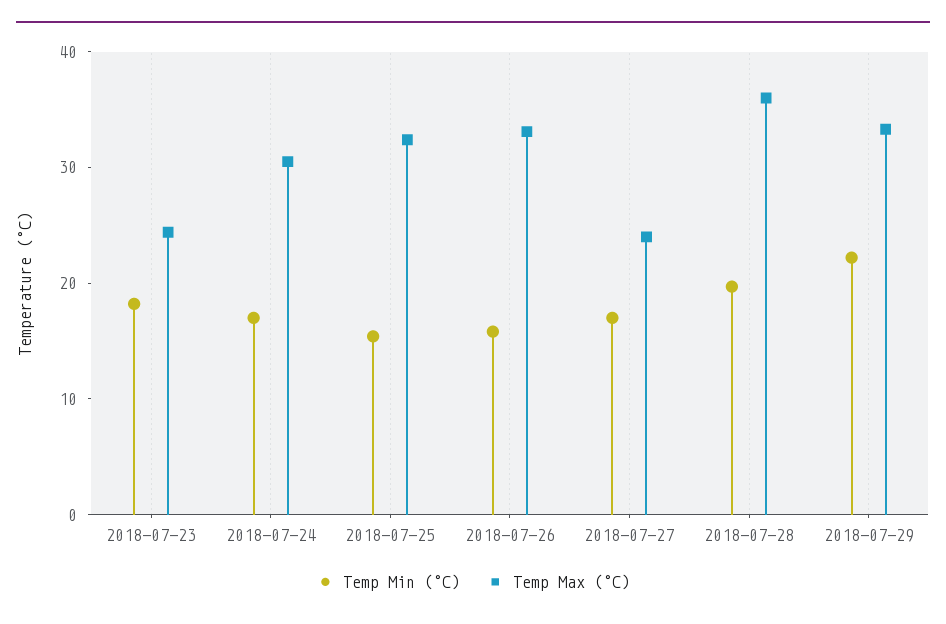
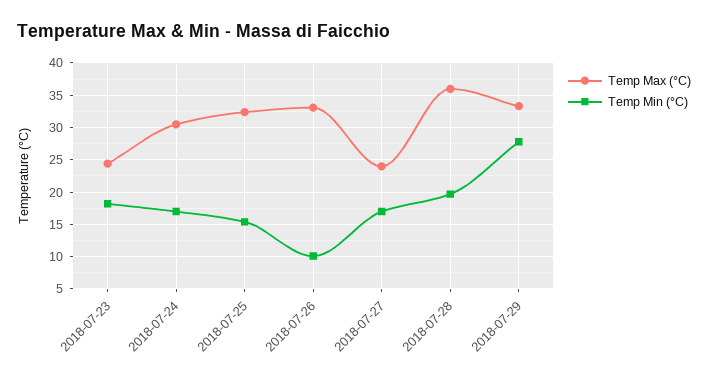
Temp Min (°C), 2018-07-26: 16 -> 10
Temp Min (°C), 2018-07-29: 22 -> 28

